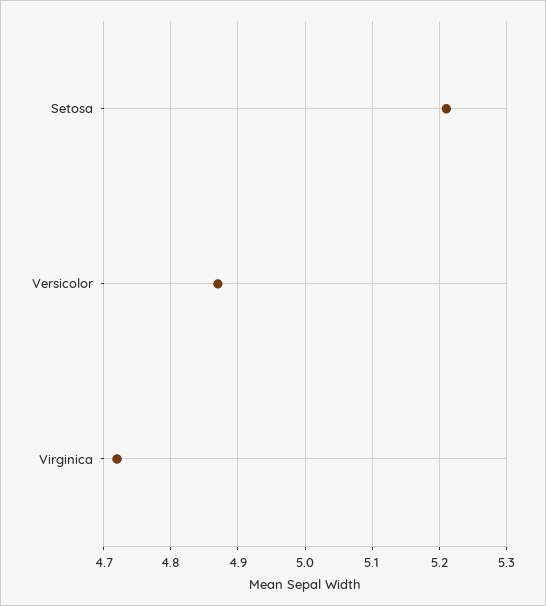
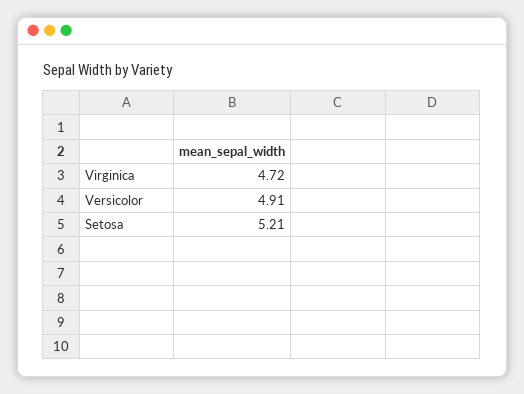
Versicolor: 4.87 -> 4.91

